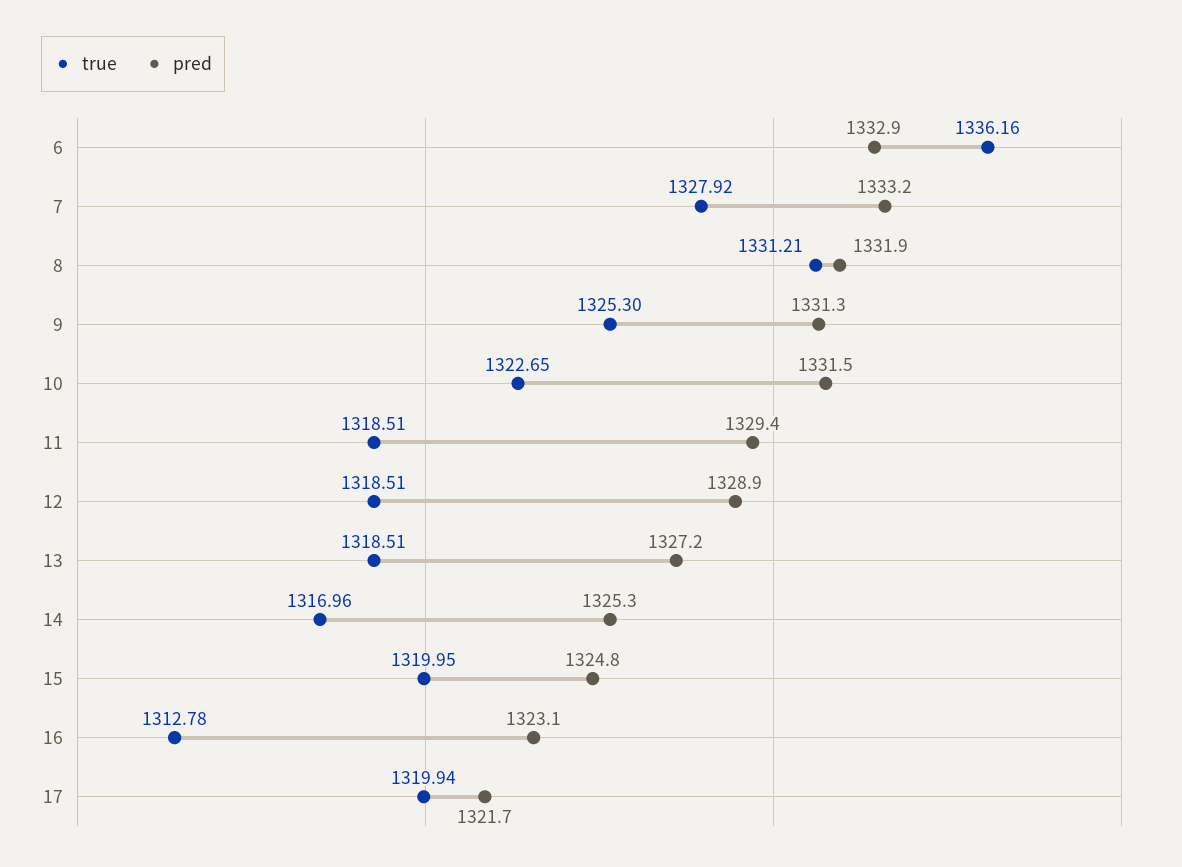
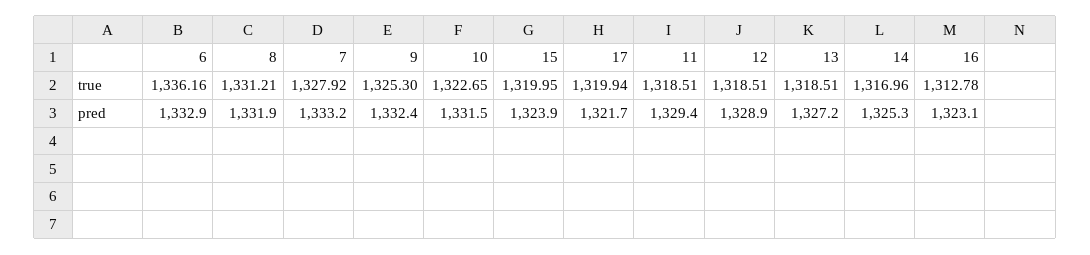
pred, 9: 1331.3 -> 1332.4
pred, 15: 1324.8 -> 1323.9

